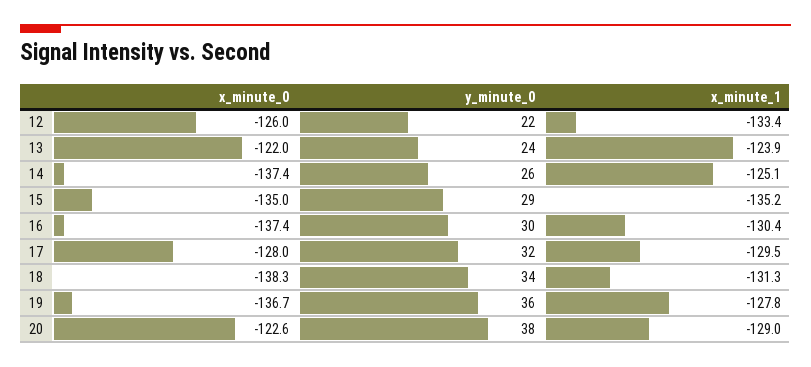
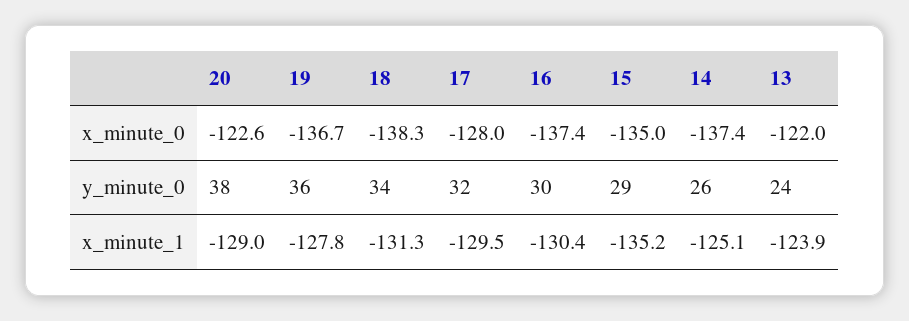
x_minute_0, 12: -126 -> none
y_minute_0, 12: 22 -> none
x_minute_1, 12: -133.4 -> none

